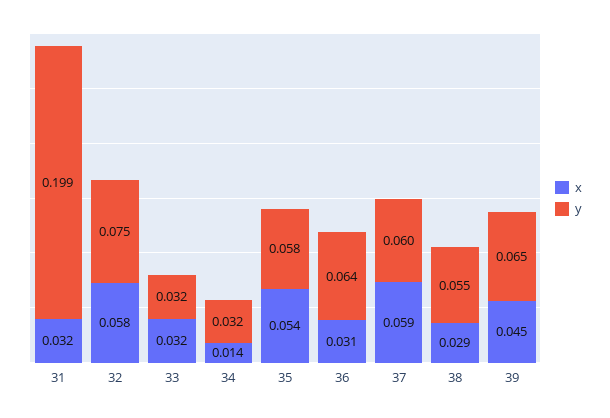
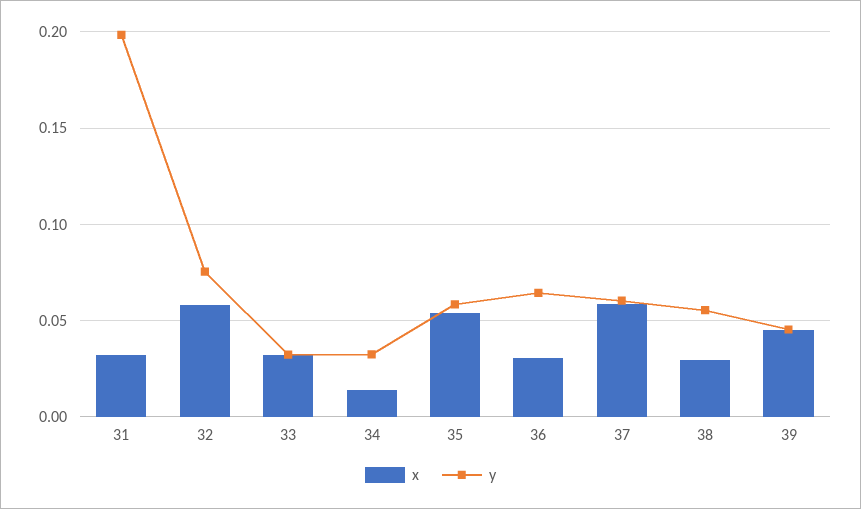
y, 39: 0.065 -> 0.045

